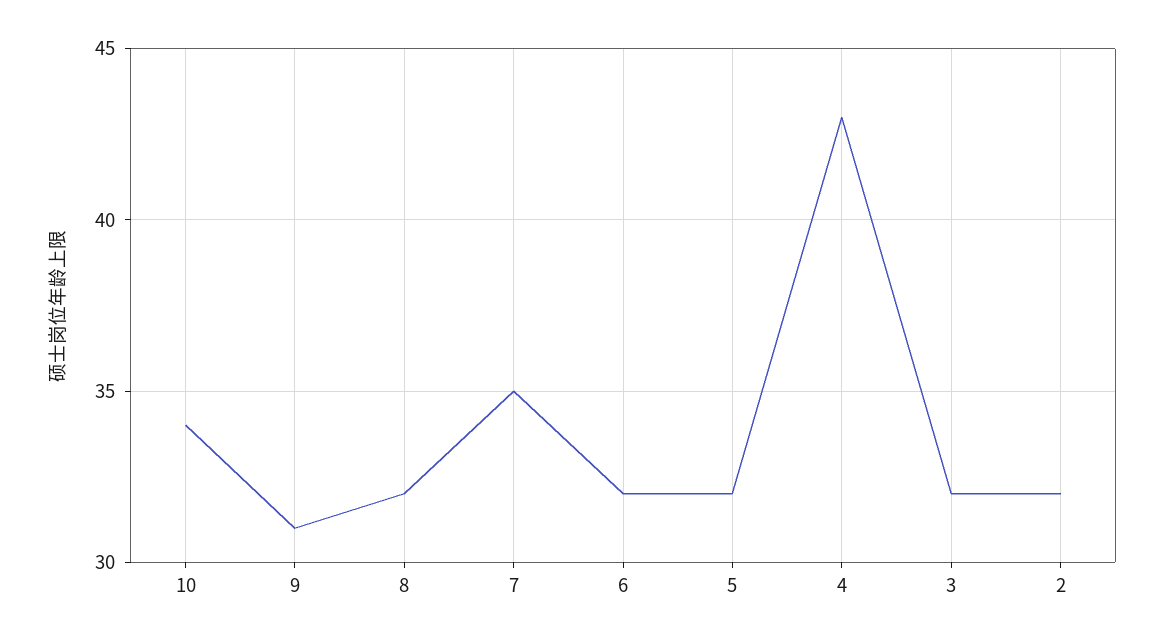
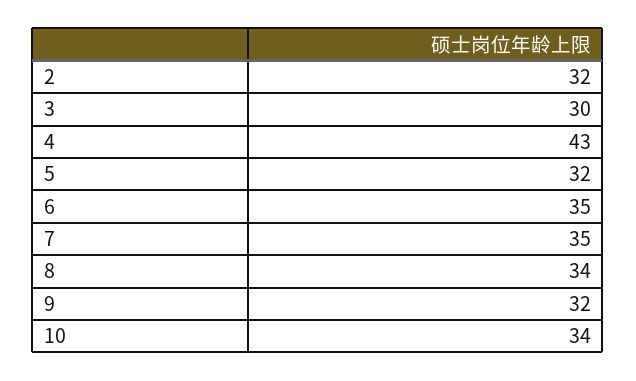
9: 31 -> 32
8: 32 -> 34
6: 32 -> 35
3: 32 -> 30

